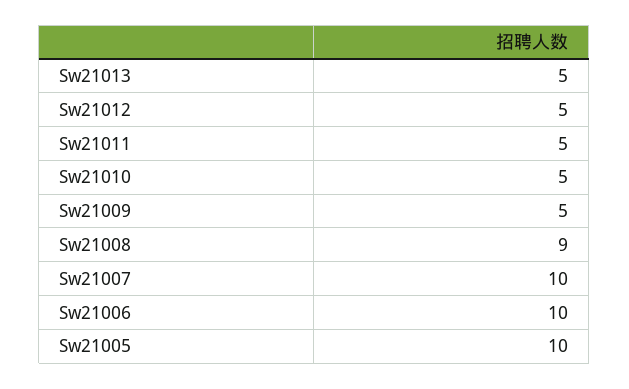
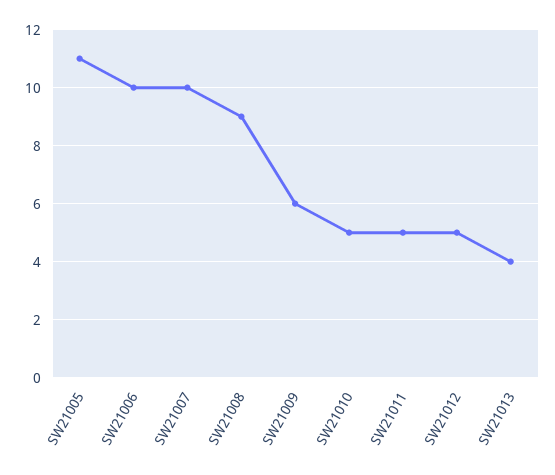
Sw21013: 5 -> 4
Sw21009: 5 -> 6
Sw21005: 10 -> 11

